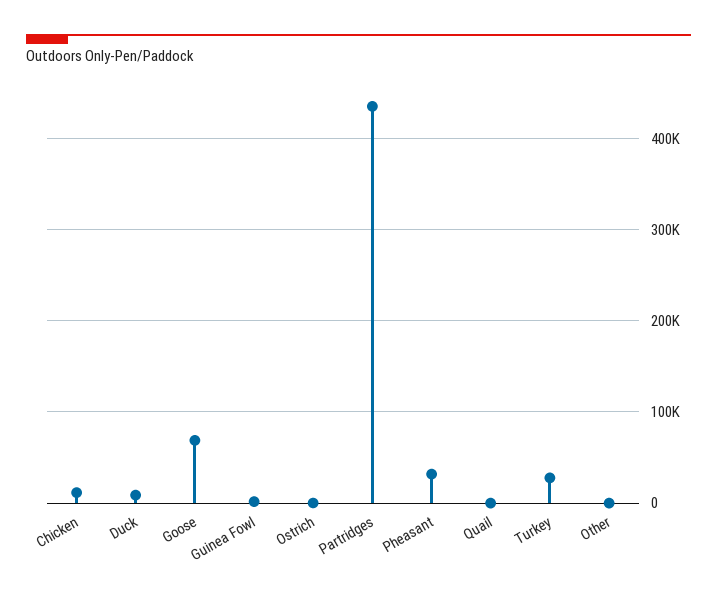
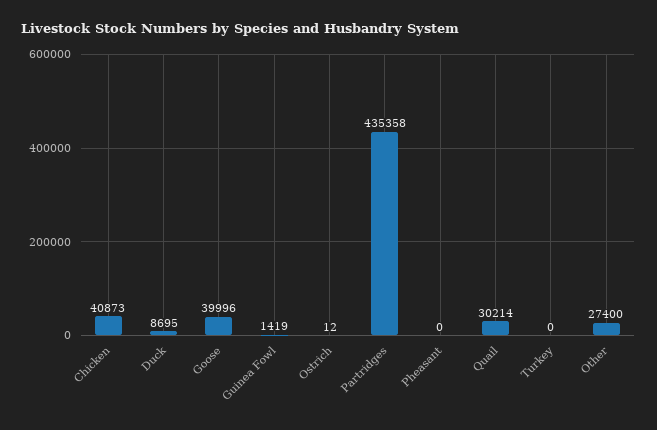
Chicken: 10000 -> 40873
Goose: 70000 -> 39996
Pheasant: 30000 -> 0
Quail: 0 -> 30214
Turkey: 30000 -> 0
Other: 0 -> 27400

